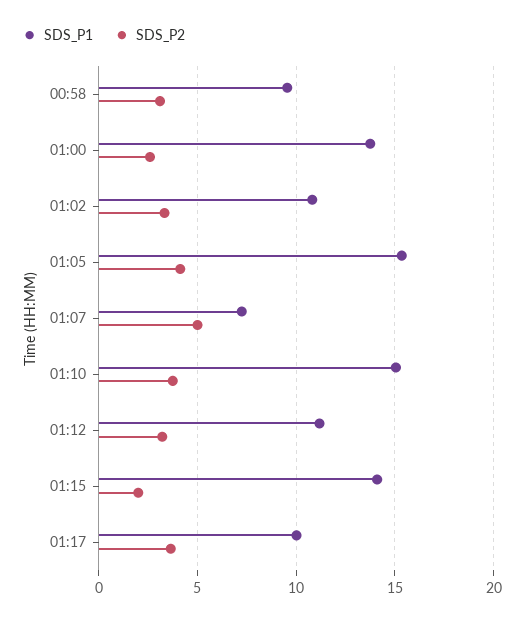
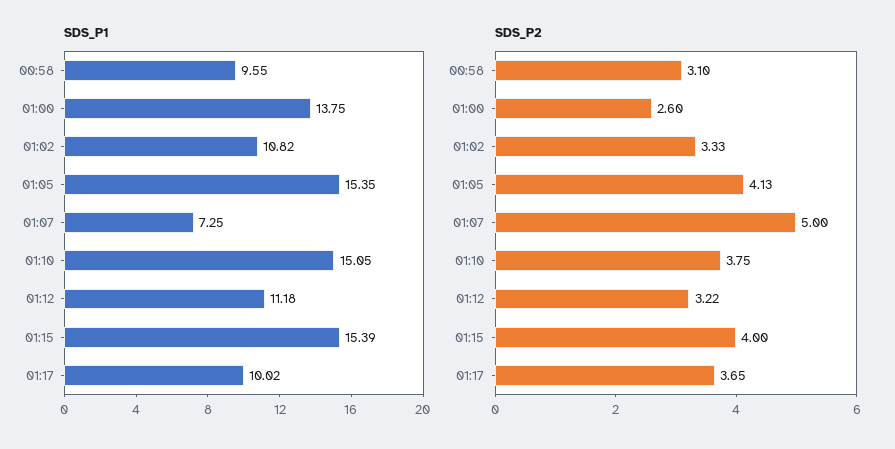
SDS_P1, 01:15: 14 -> 15.39
SDS_P2, 01:15: 2 -> 4

